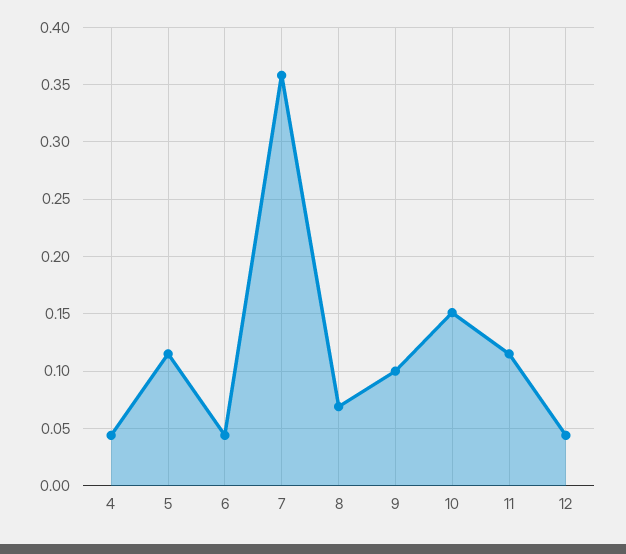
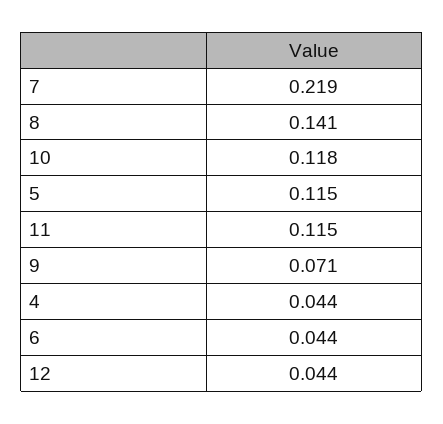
7: 0.36 -> 0.219
8: 0.07 -> 0.141
9: 0.1 -> 0.071
10: 0.15 -> 0.118

